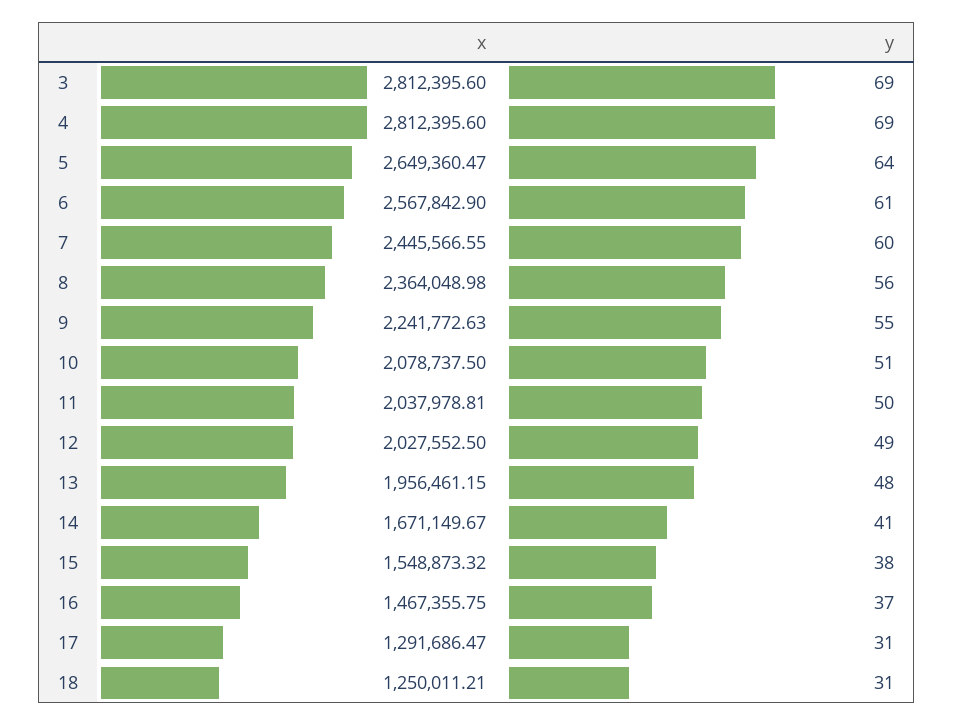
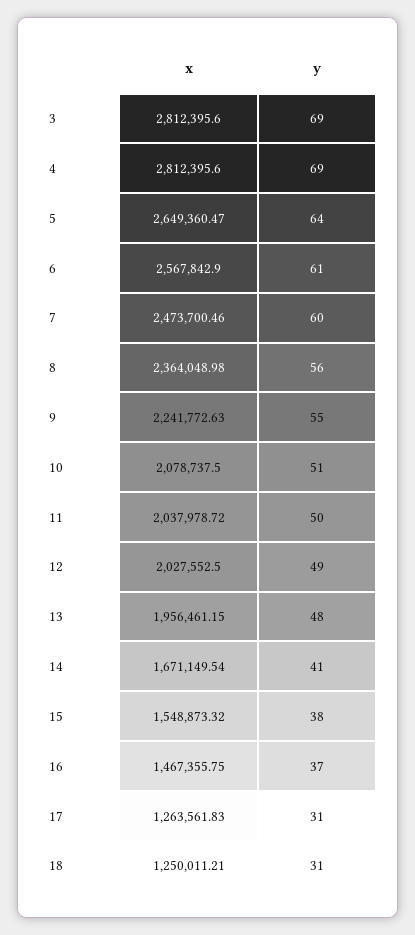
x, 7: 2445566.55 -> 2473700.46
x, 11: 2037978.81 -> 2037978.72
x, 14: 1671149.67 -> 1671149.54
x, 17: 1291686.47 -> 1263561.83

